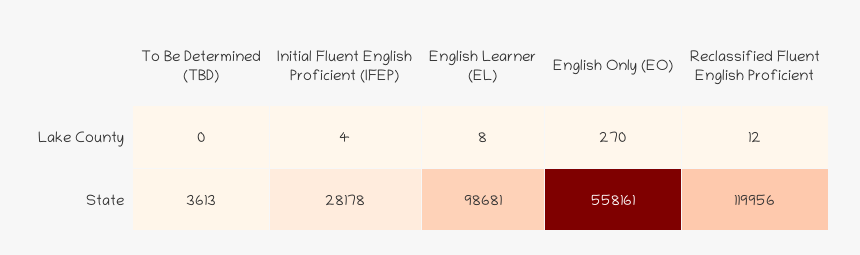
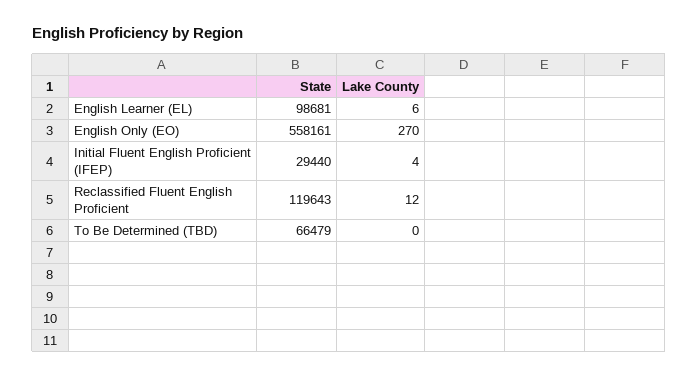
English Learner (EL), Lake County: 8 -> 6
To Be Determined (TBD), State: 3613 -> 66479
Initial Fluent English Proficient (IFEP), State: 28178 -> 29440
Reclassified Fluent English Proficient, State: 119956 -> 119643

